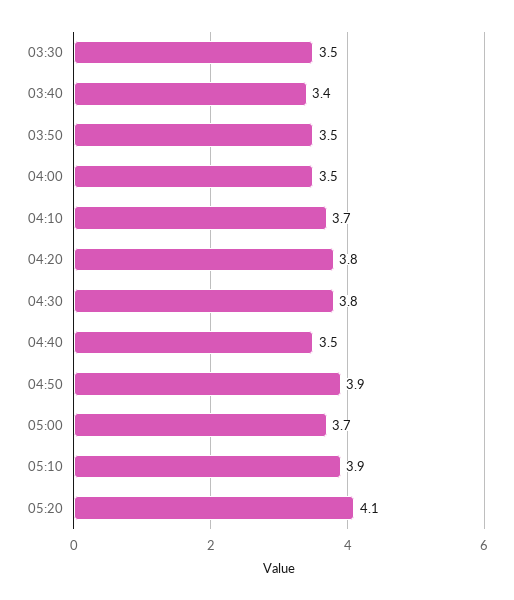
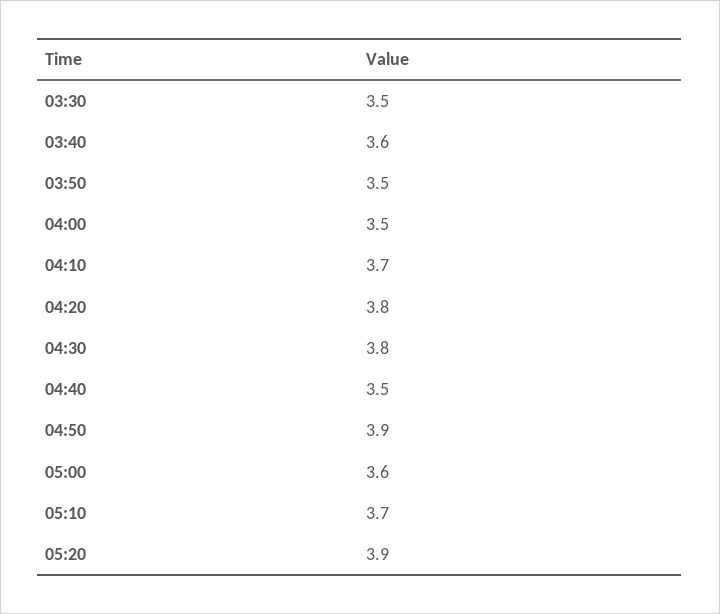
03:40: 3.4 -> 3.6
05:00: 3.7 -> 3.6
05:10: 3.9 -> 3.7
05:20: 4.1 -> 3.9

